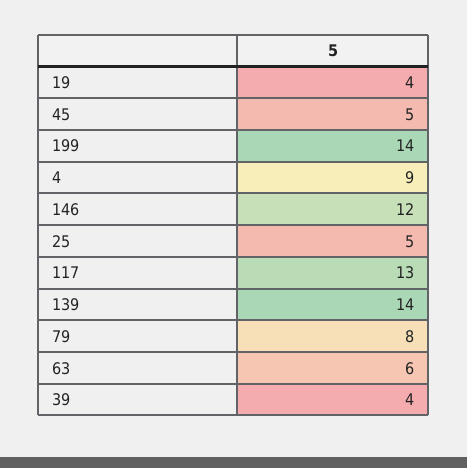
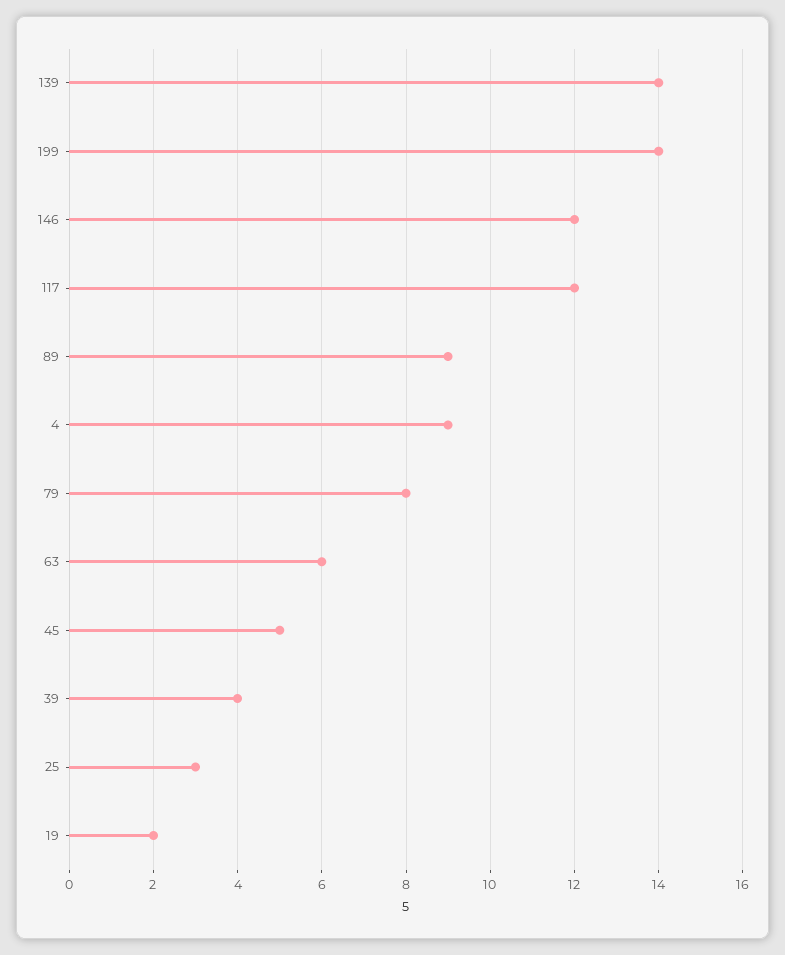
19: 4 -> 2
25: 5 -> 3
117: 13 -> 12
89: none -> 9

